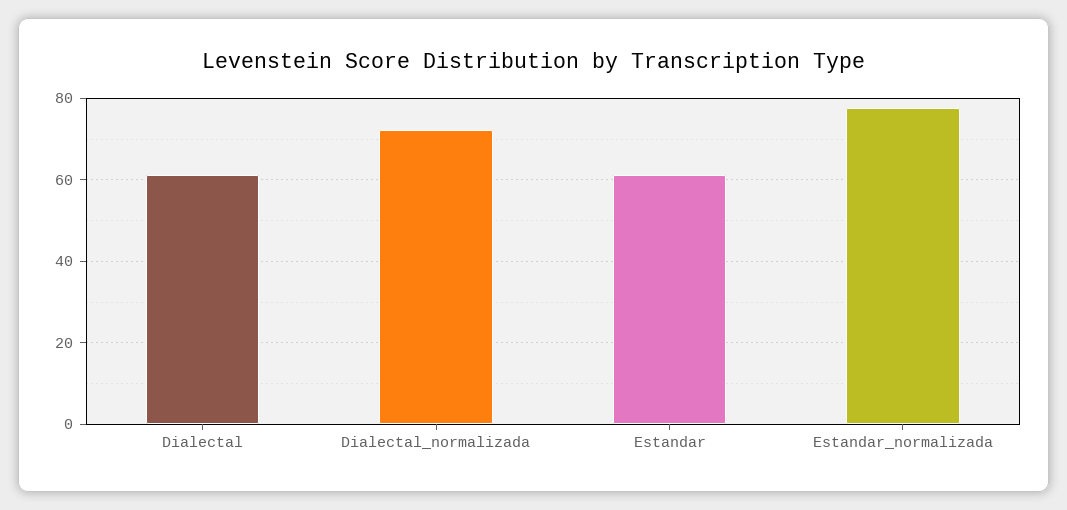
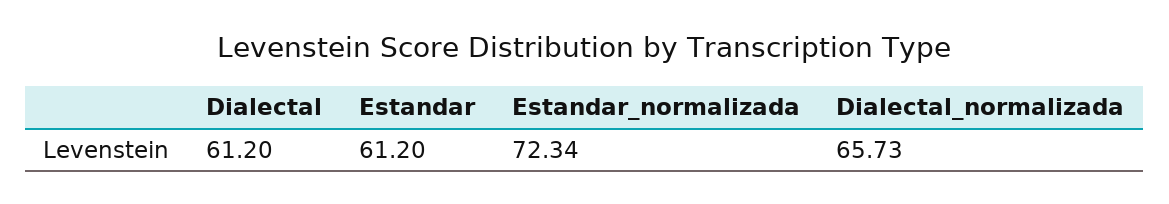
Dialectal_normalizada: 72 -> 65.73
Estandar_normalizada: 78 -> 72.34

